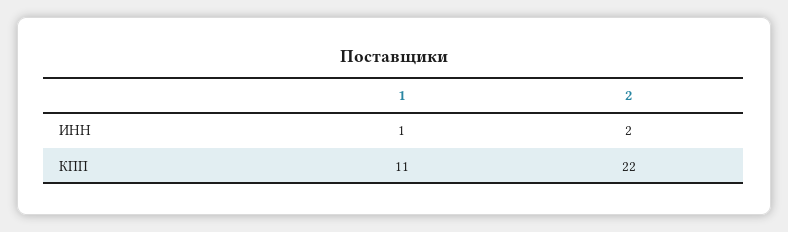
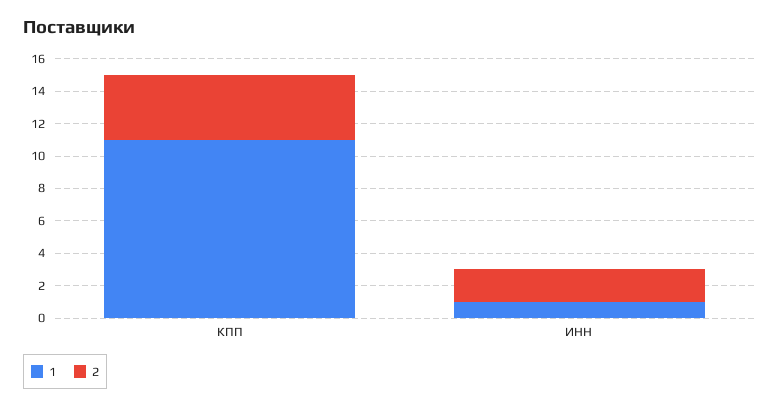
2, КПП: 22 -> 4

